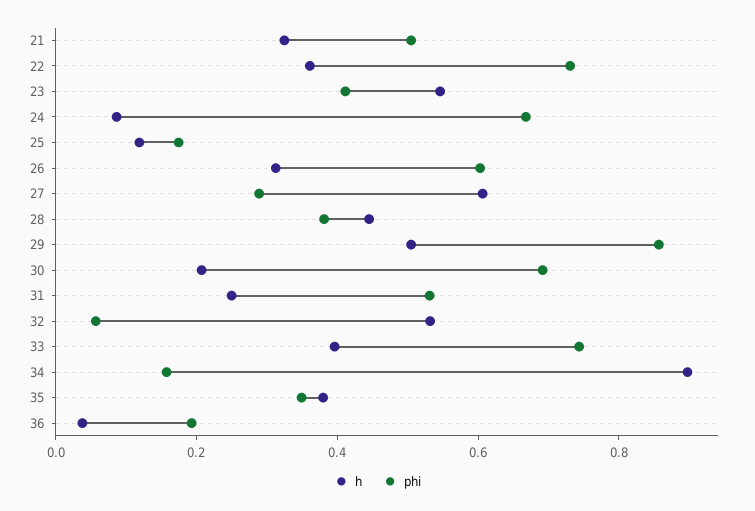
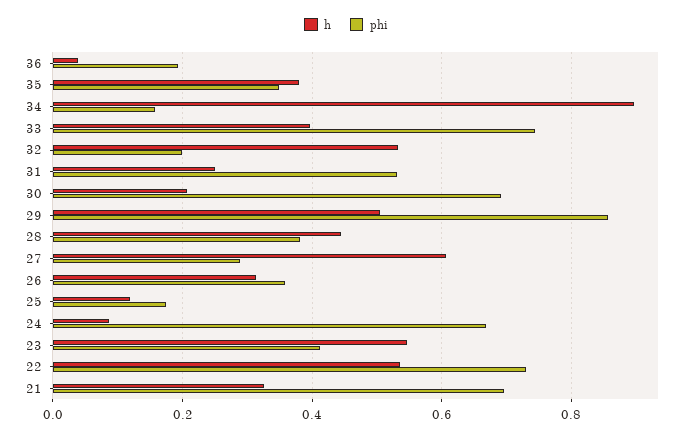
phi, 21: 0.5 -> 0.7
h, 22: 0.35 -> 0.54
phi, 26: 0.6 -> 0.36
phi, 32: 0.05 -> 0.2

